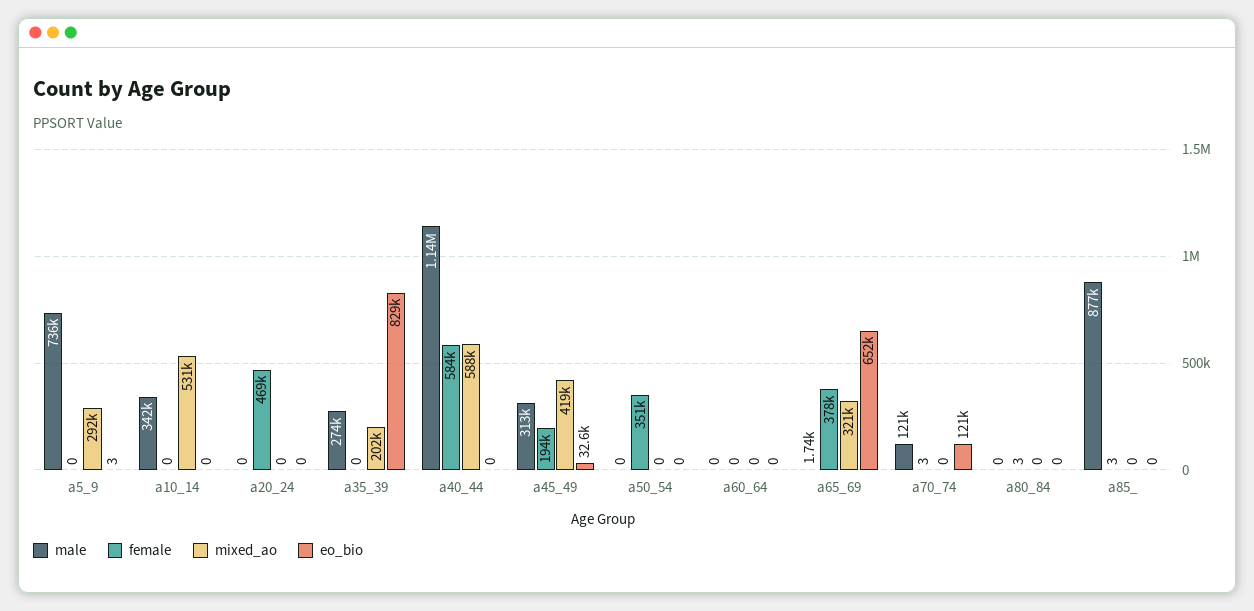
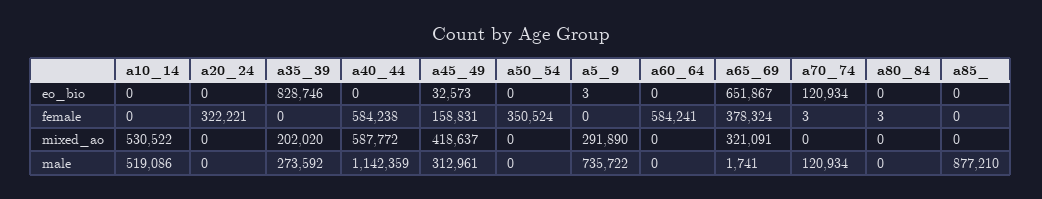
male, a10_14: 342000 -> 519086
female, a20_24: 469000 -> 322221
female, a45_49: 194000 -> 158831
female, a60_64: 0 -> 584241
female, a85_: 3 -> 0

